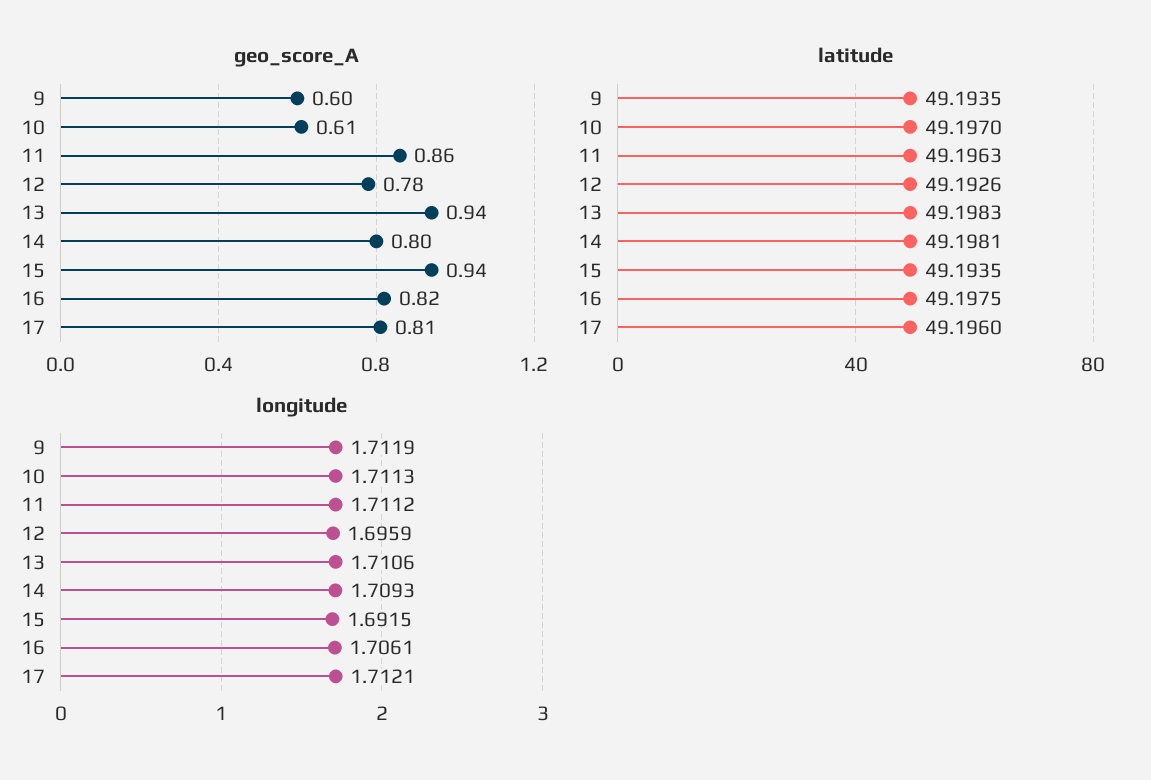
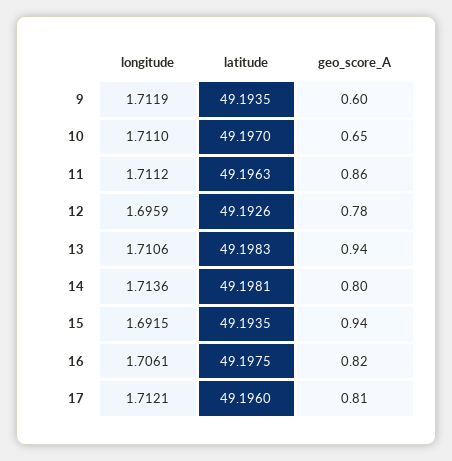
geo_score_A, 10: 0.61 -> 0.65
longitude, 10: 1.7113 -> 1.711
longitude, 14: 1.7093 -> 1.7136

